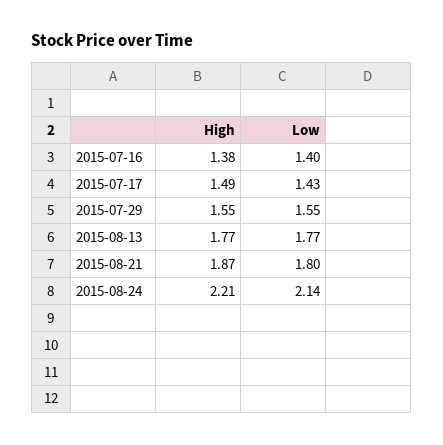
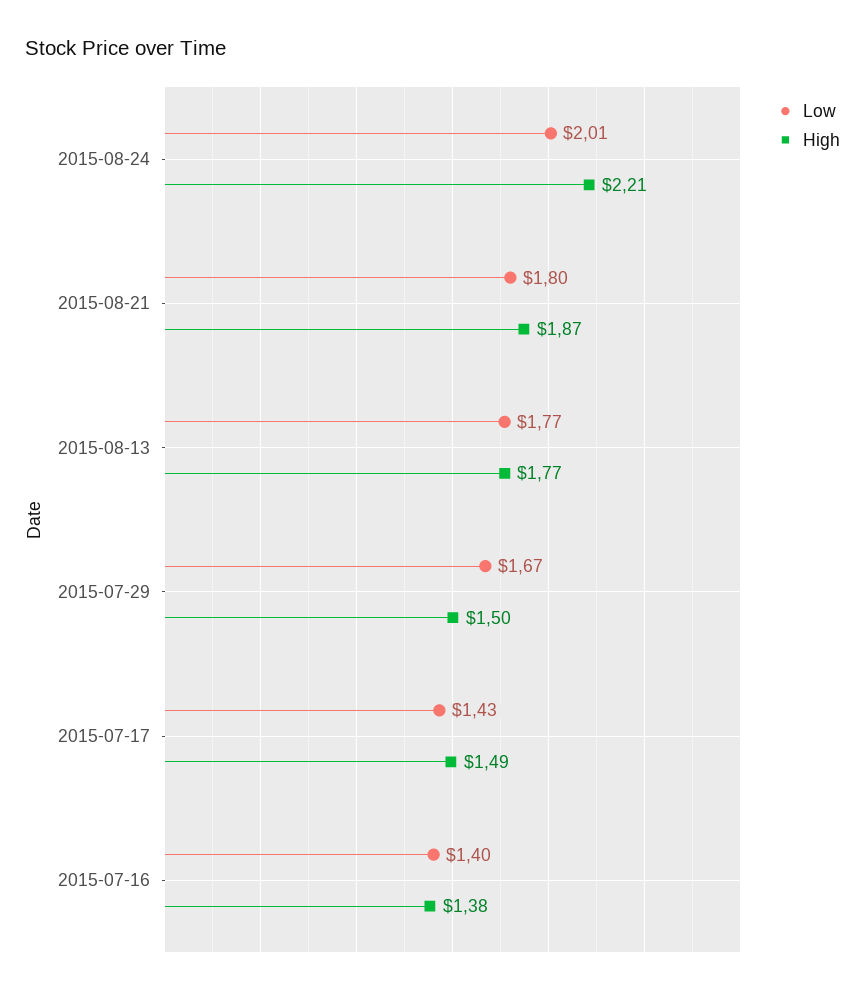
High, 2015-07-29: 1.55 -> 1.5
Low, 2015-07-29: 1.55 -> 1.67
Low, 2015-08-24: 2.14 -> 2.01

